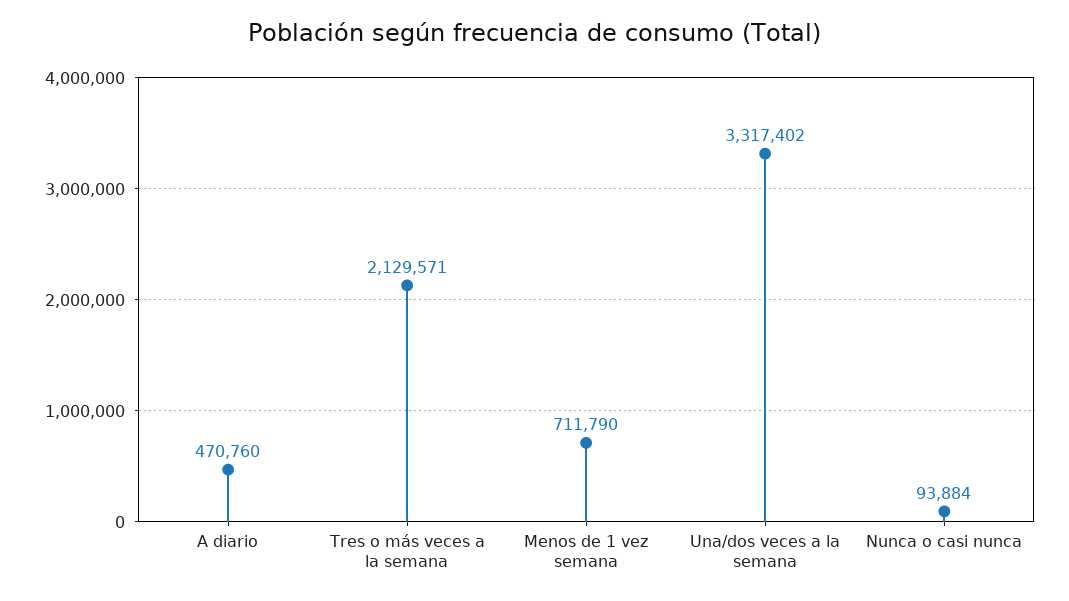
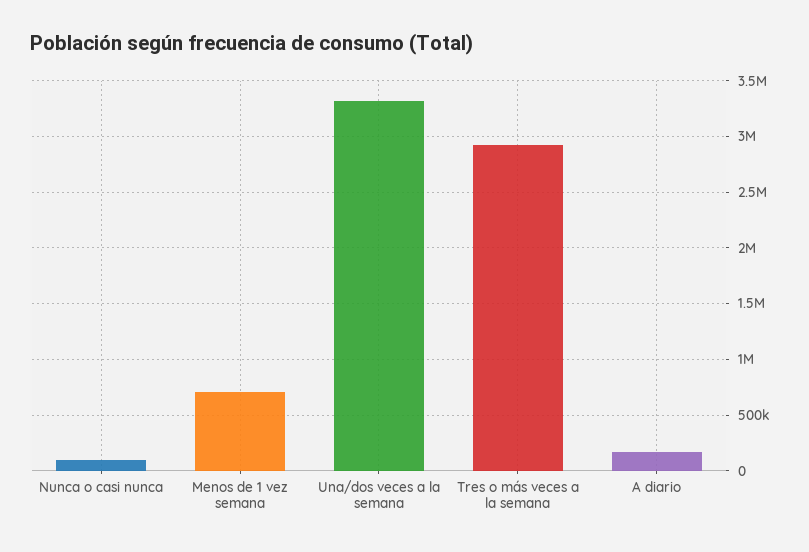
A diario: 470760 -> 200000
Tres o más veces a la semana: 2129571 -> 2900000

